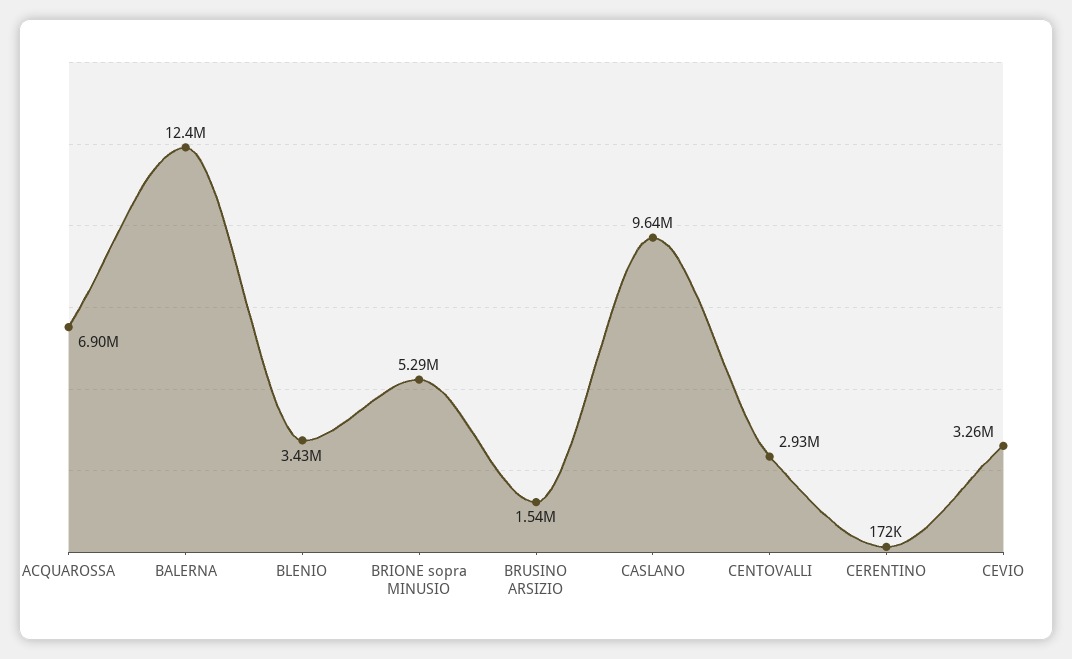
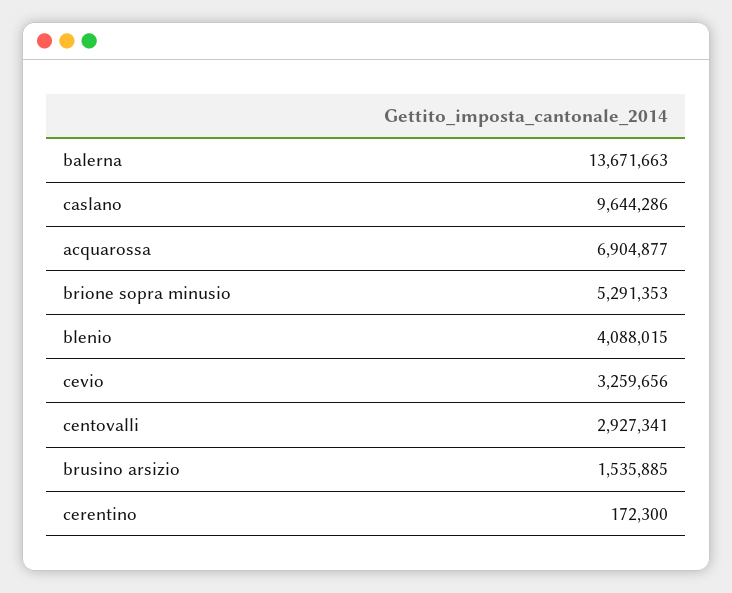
BALERNA: 12400000 -> 13671663
BLENIO: 3430000 -> 4088015

